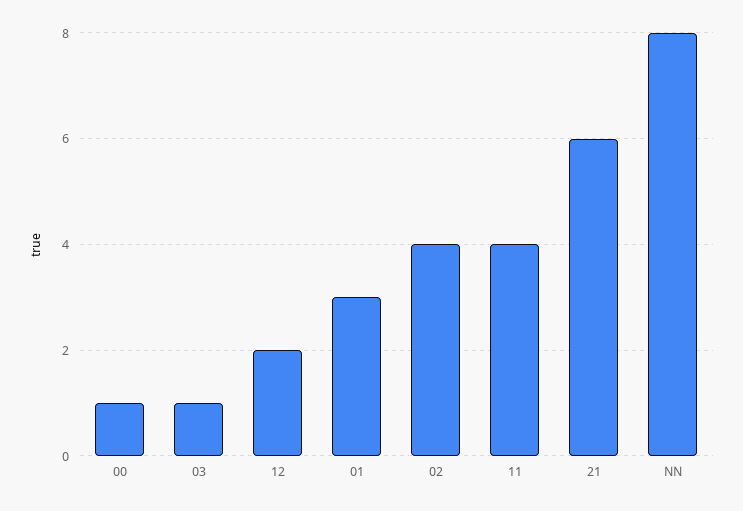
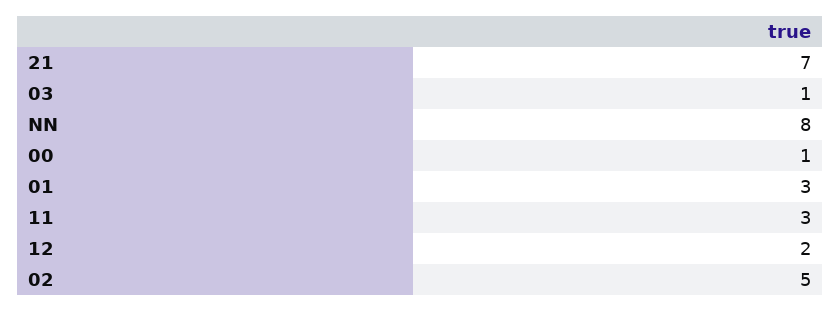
02: 4 -> 5
11: 4 -> 3
21: 6 -> 7

